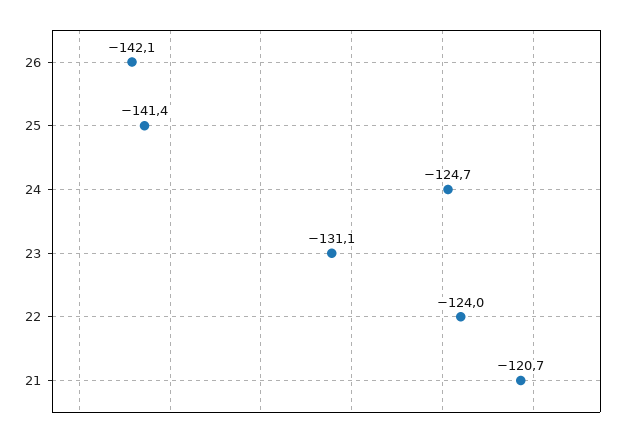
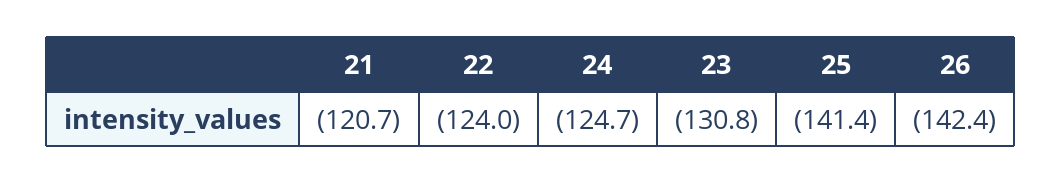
26: -142.1 -> -142.4
23: -131.1 -> -130.8

